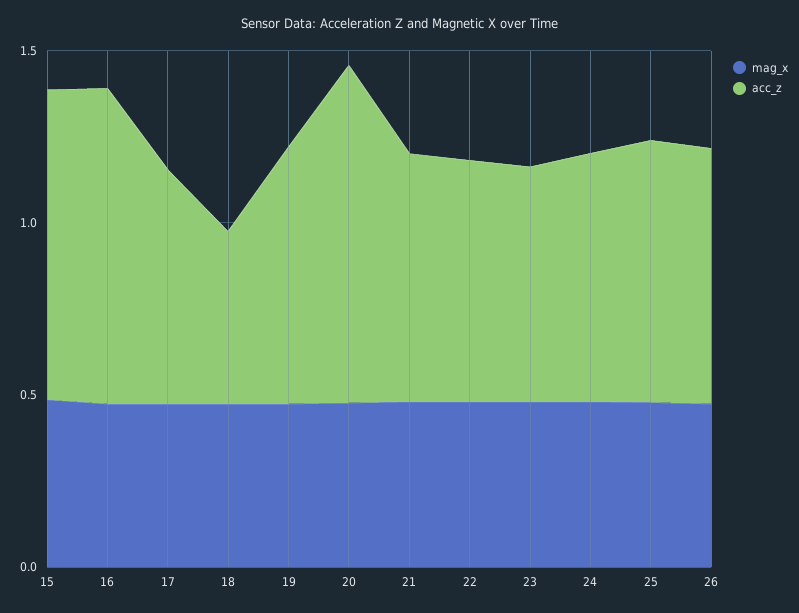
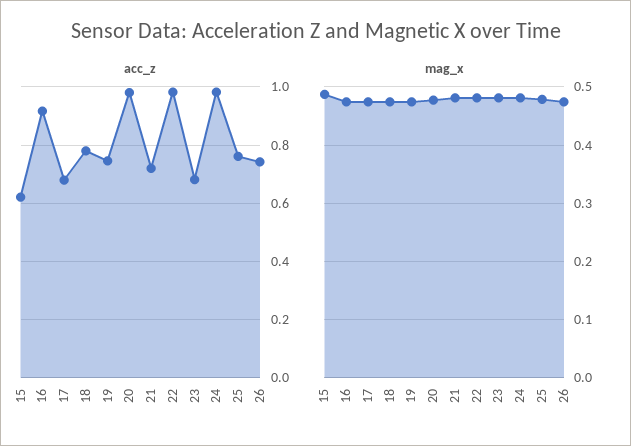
acc_z, 15: 0.9 -> 0.625
acc_z, 18: 0.5 -> 0.775
acc_z, 22: 0.7 -> 0.975
acc_z, 24: 0.7 -> 0.975

